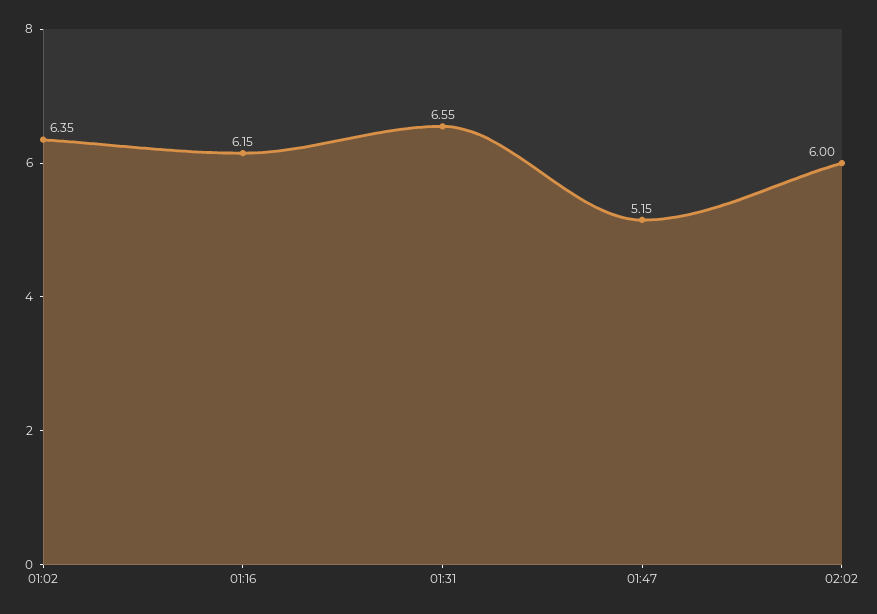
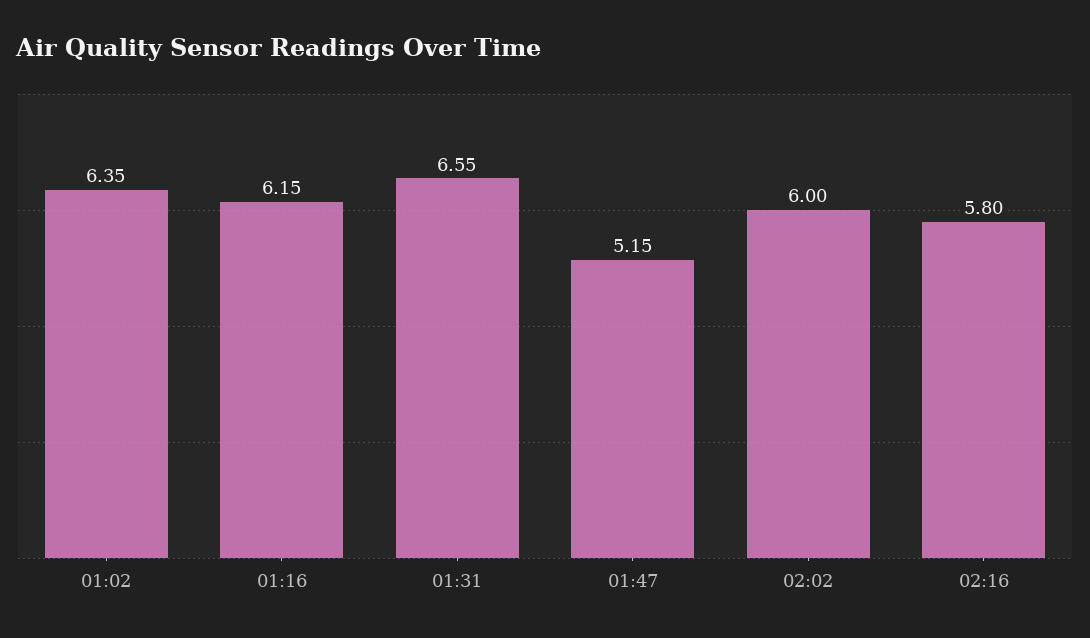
02:16: none -> 5.8

